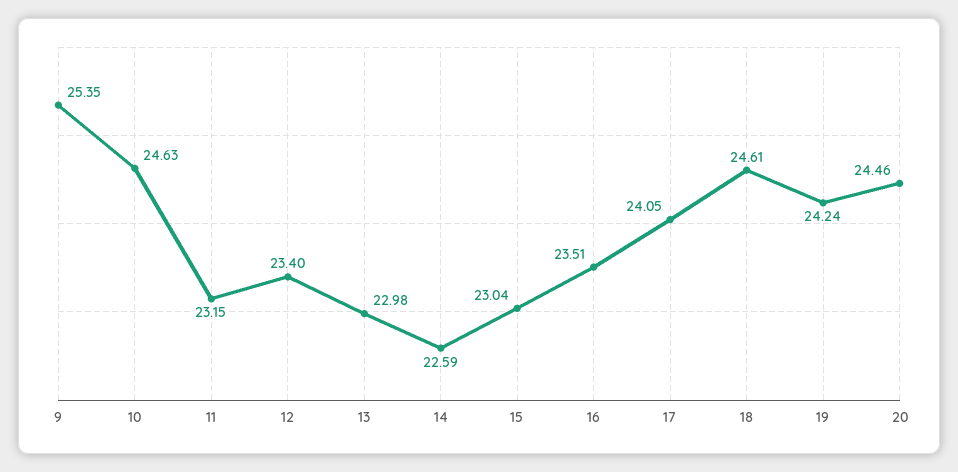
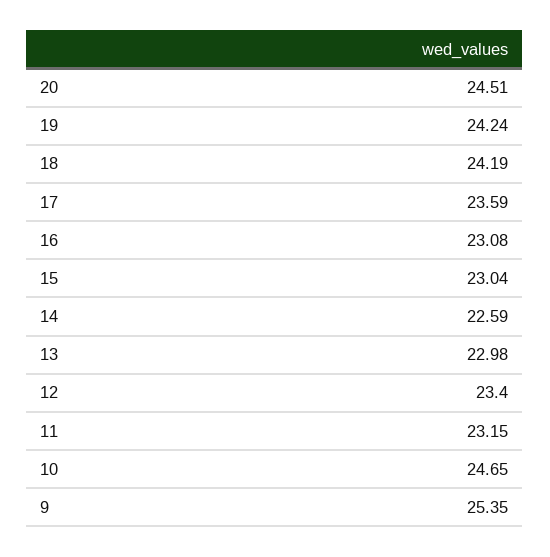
10: 24.63 -> 24.65
16: 23.51 -> 23.08
17: 24.05 -> 23.59
18: 24.61 -> 24.19
20: 24.46 -> 24.51

